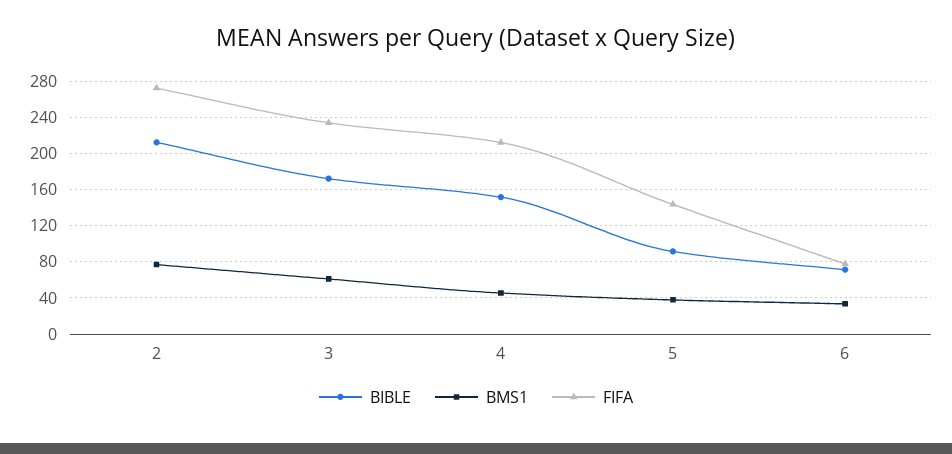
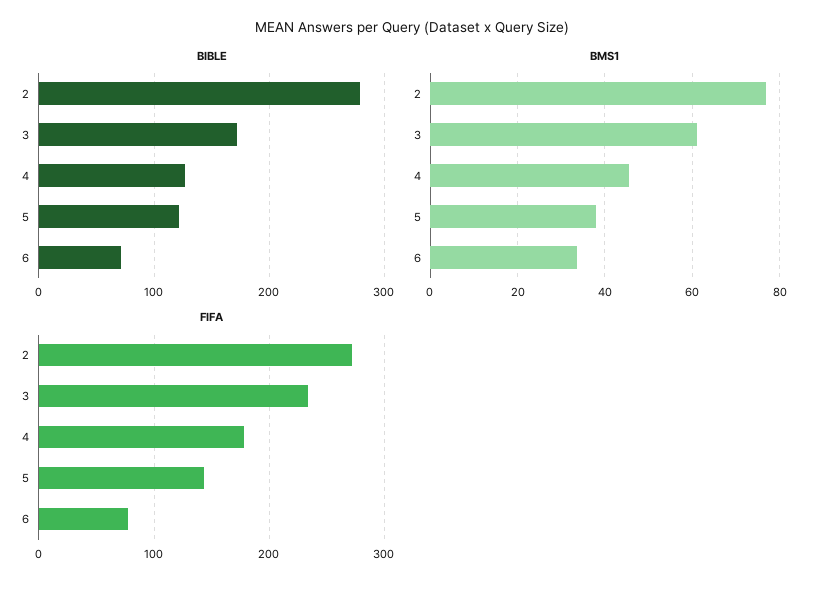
BIBLE, 2: 210 -> 280
BIBLE, 4: 150 -> 130
FIFA, 4: 210 -> 180
BIBLE, 5: 90 -> 120

